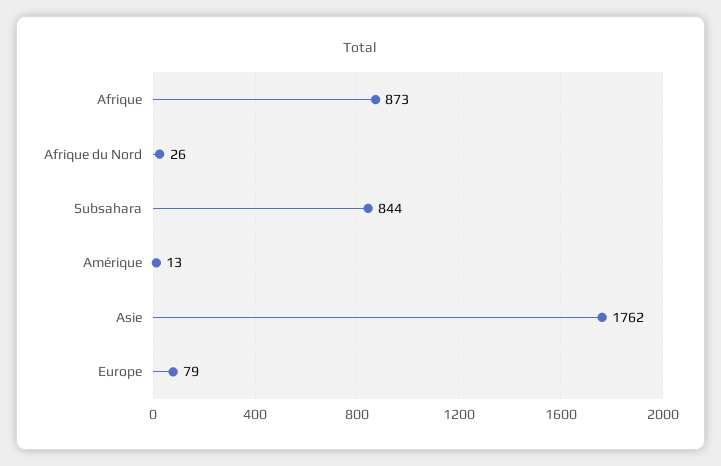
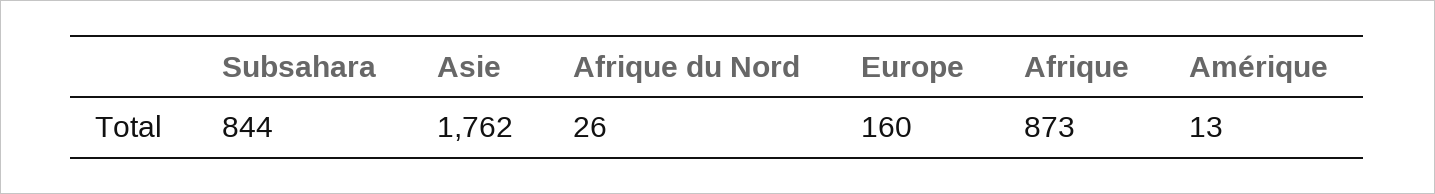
Europe: 79 -> 160

